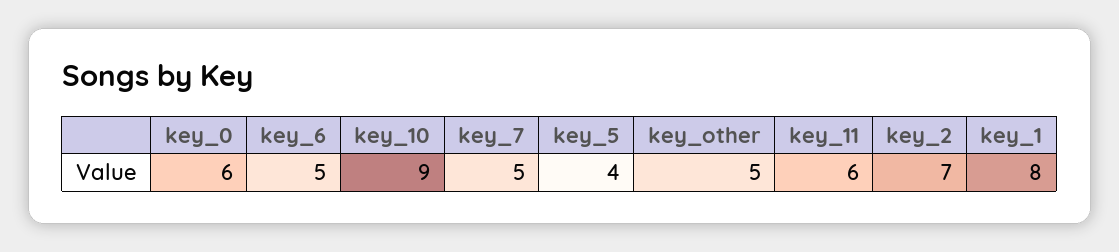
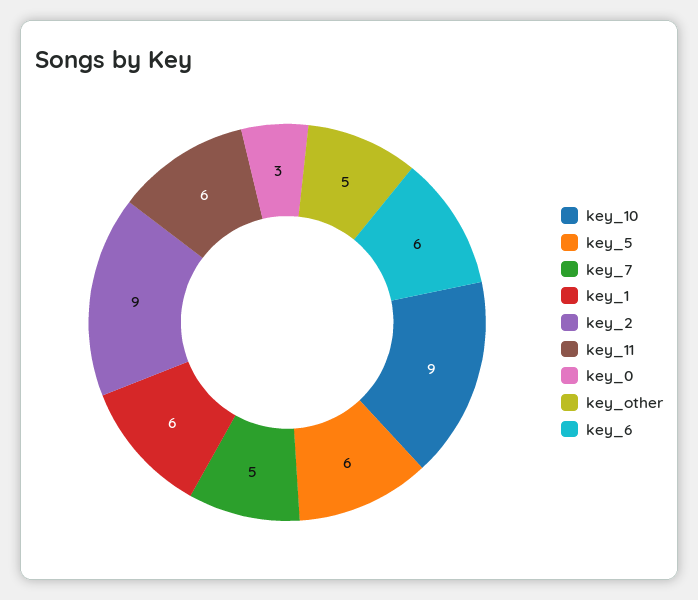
key_0: 6 -> 3
key_6: 5 -> 6
key_5: 4 -> 6
key_2: 7 -> 9
key_1: 8 -> 6

